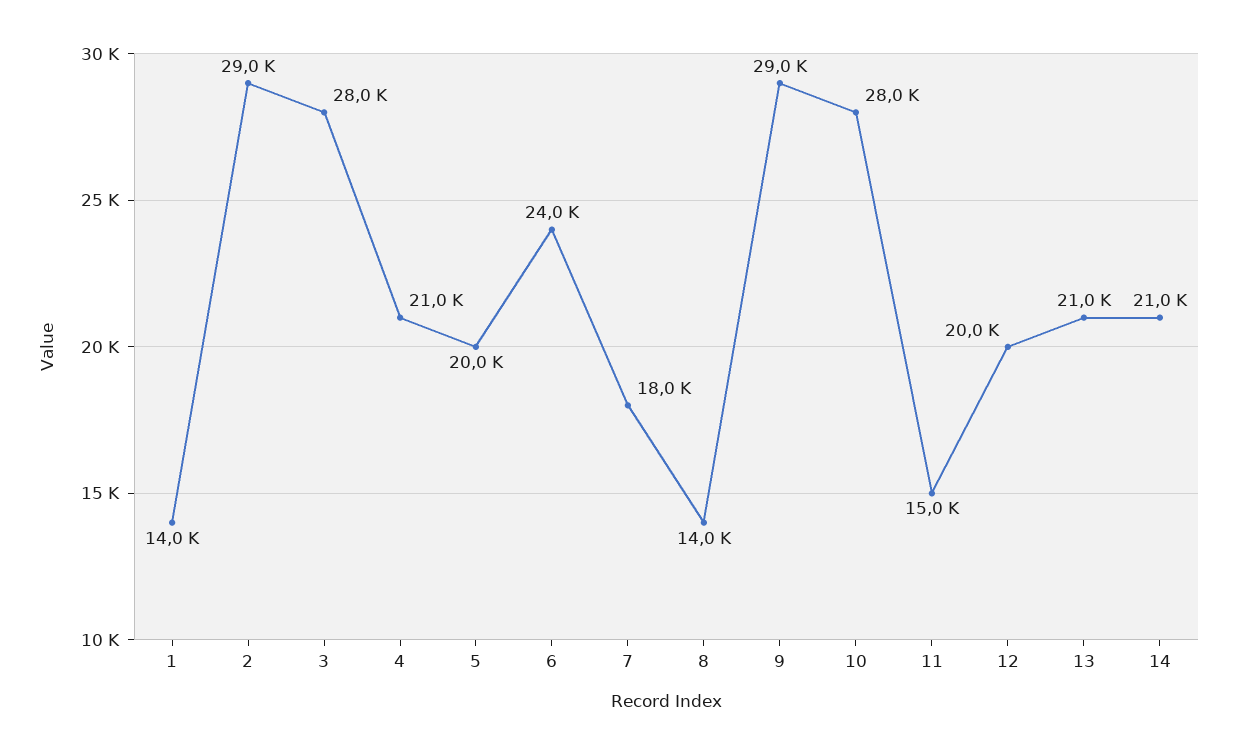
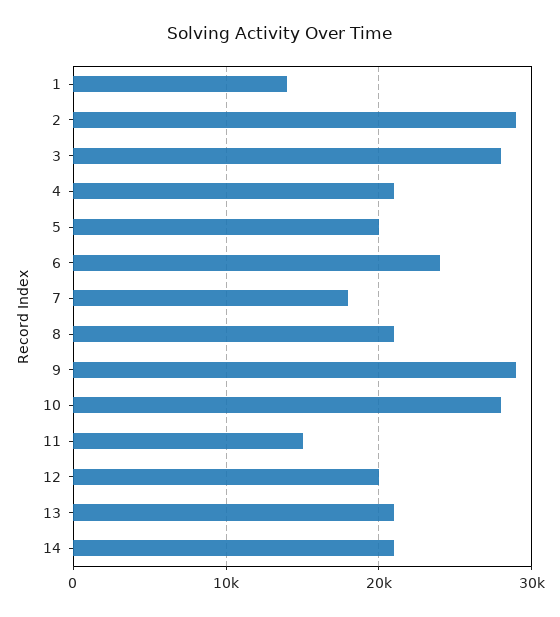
8: 14000 -> 21000

